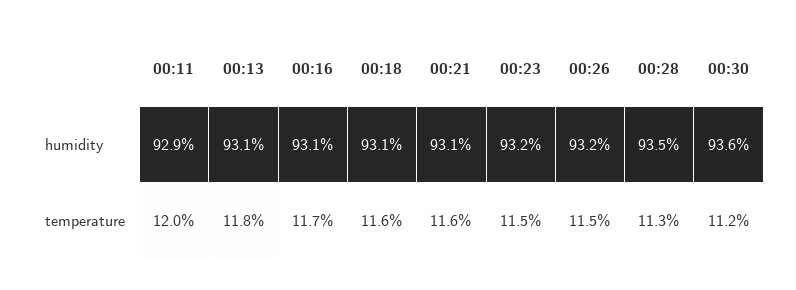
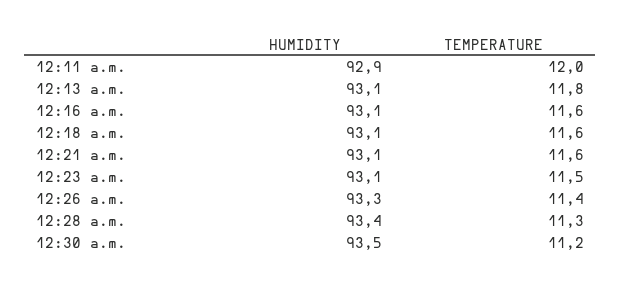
00:23, humidity: 93.2 -> 93.1
00:26, humidity: 93.2 -> 93.3
00:28, humidity: 93.5 -> 93.4
00:30, humidity: 93.6 -> 93.5
00:16, temperature: 11.7 -> 11.6
00:26, temperature: 11.5 -> 11.4

